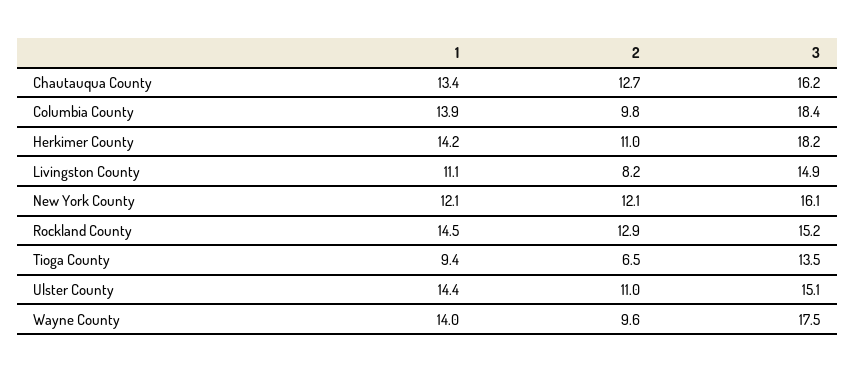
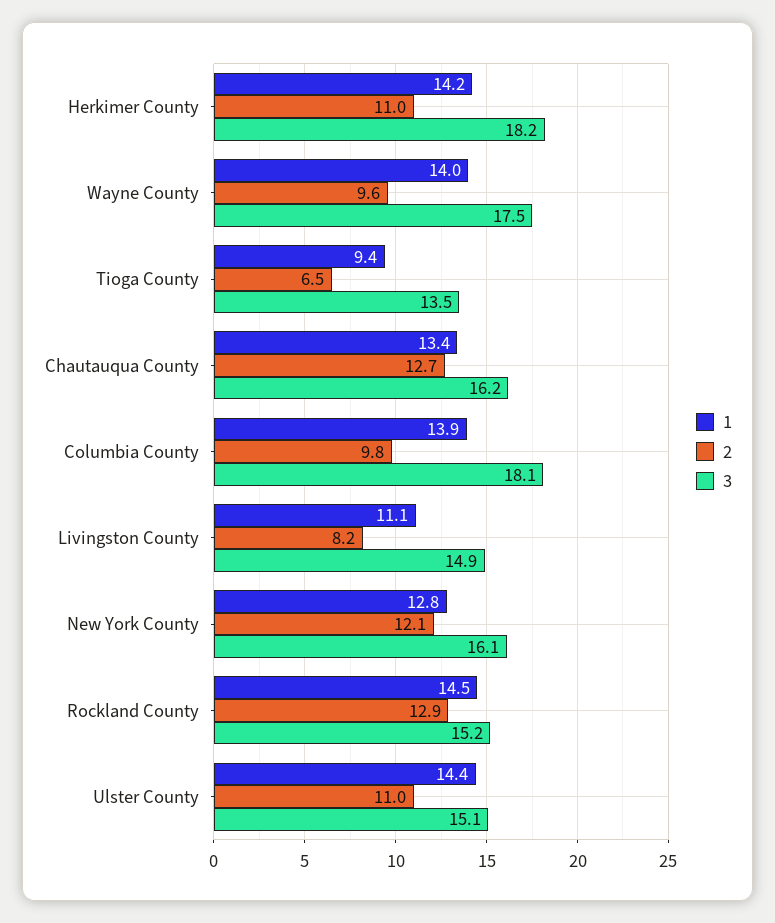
3, Columbia County: 18.4 -> 18.1
1, New York County: 12.1 -> 12.8

